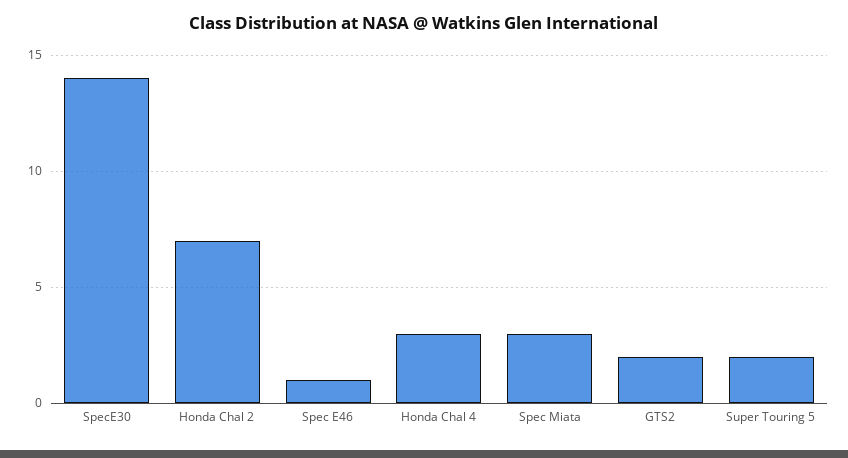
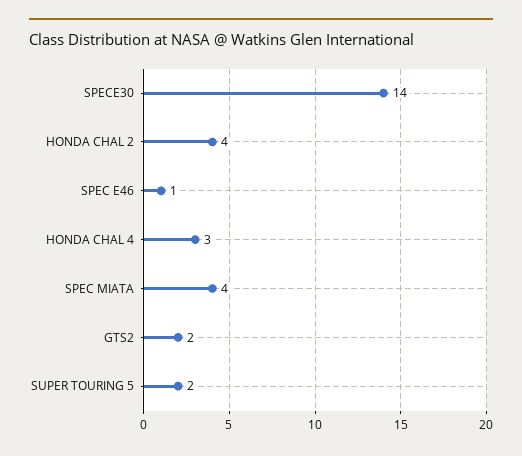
Honda Chal 2: 7 -> 4
Spec Miata: 3 -> 4

